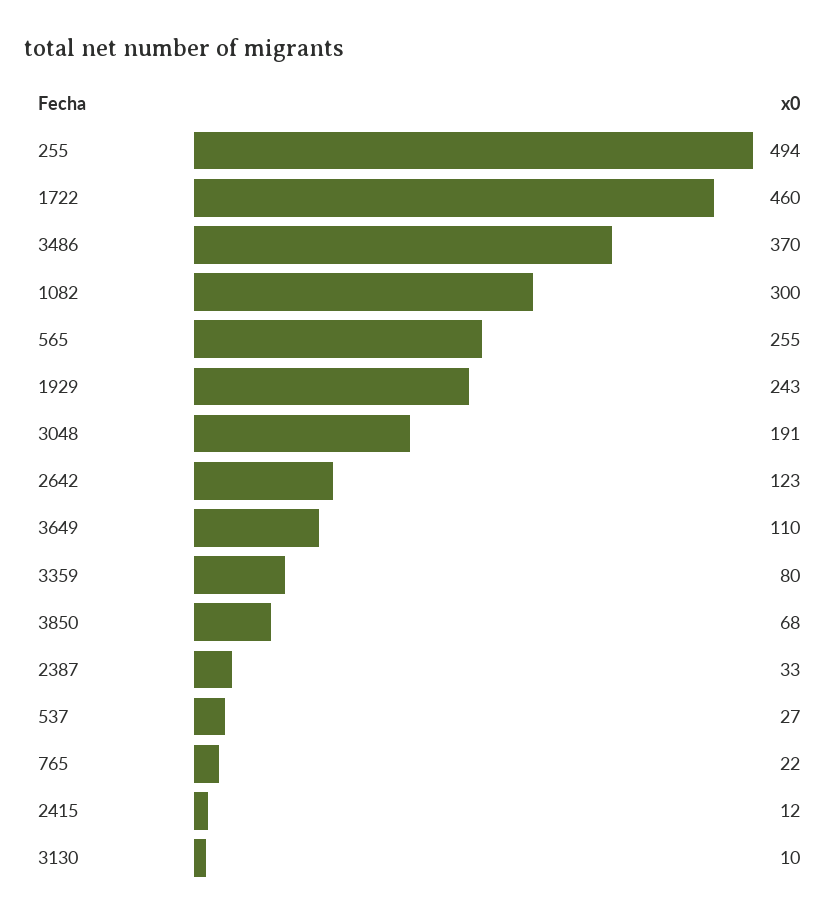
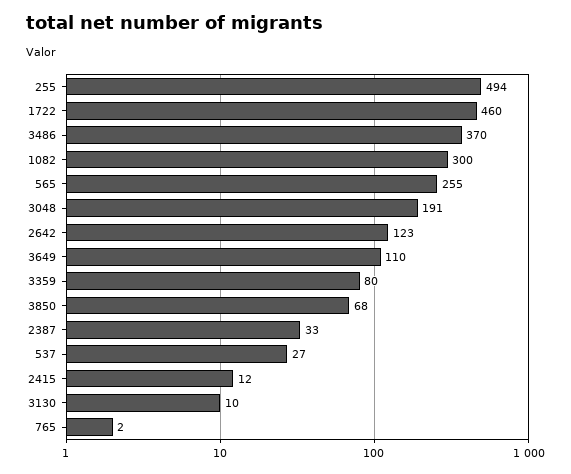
1929: 243 -> none
765: 22 -> 2

